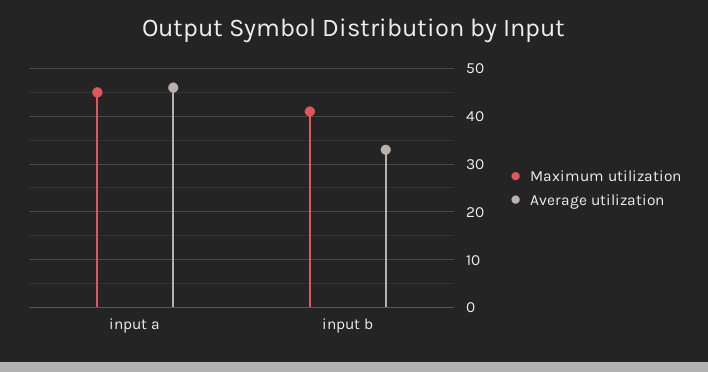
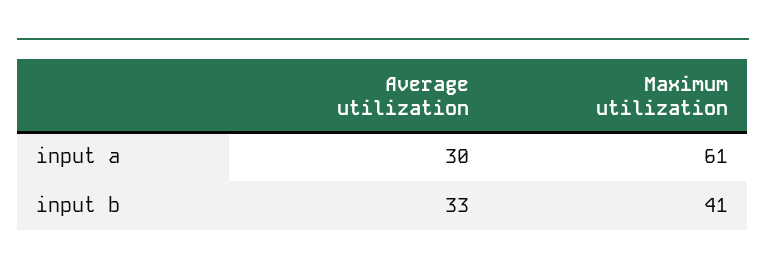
Maximum utilization, input a: 45 -> 61
Average utilization, input a: 45 -> 30

